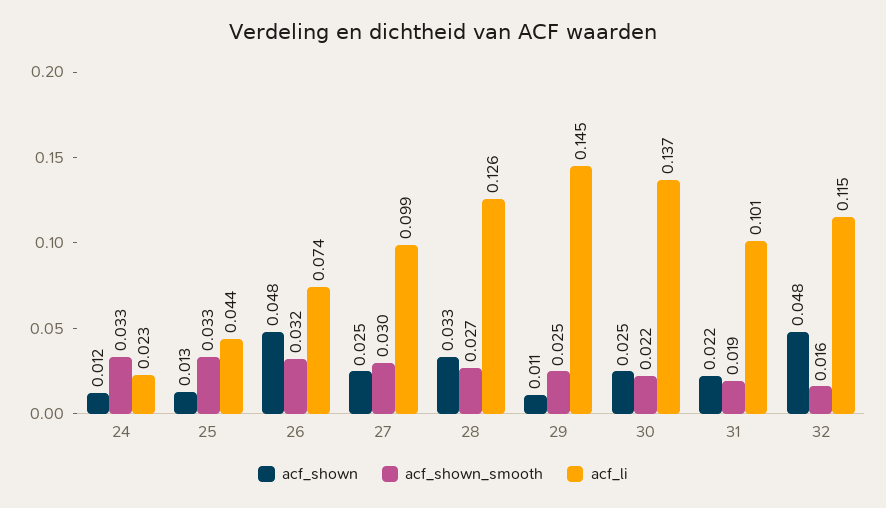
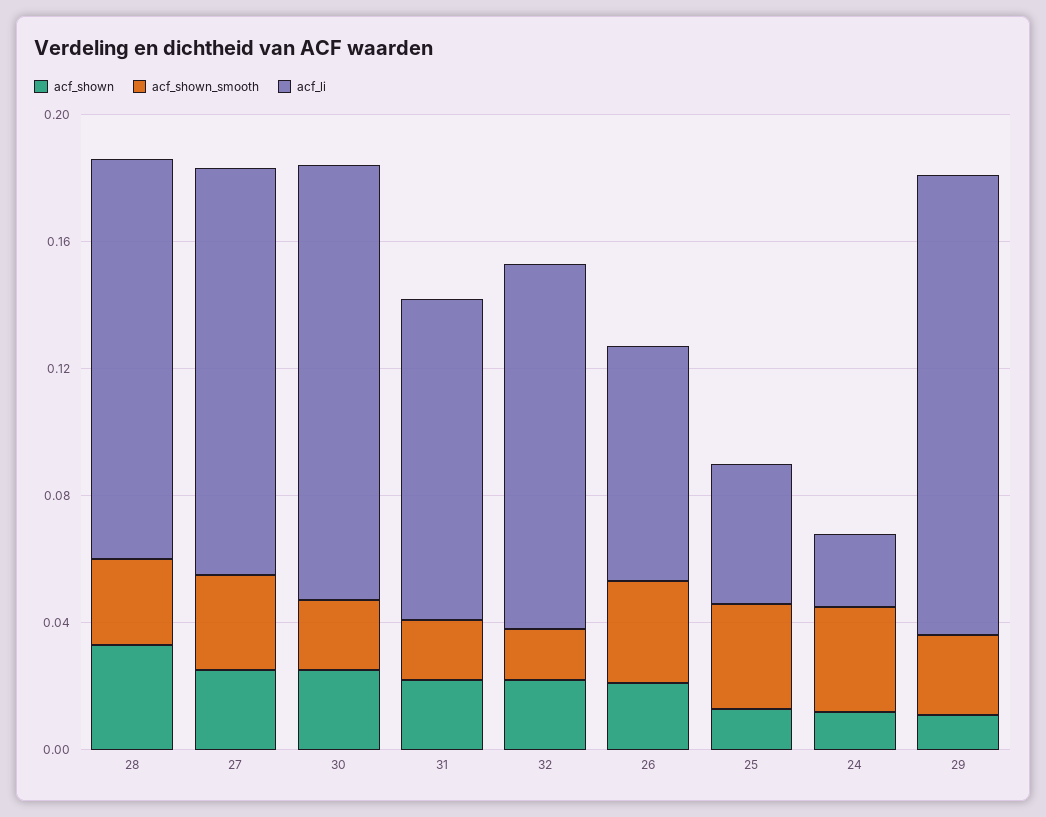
acf_shown, 26: 0.048 -> 0.02
acf_li, 27: 0.099 -> 0.13
acf_shown, 32: 0.048 -> 0.02

